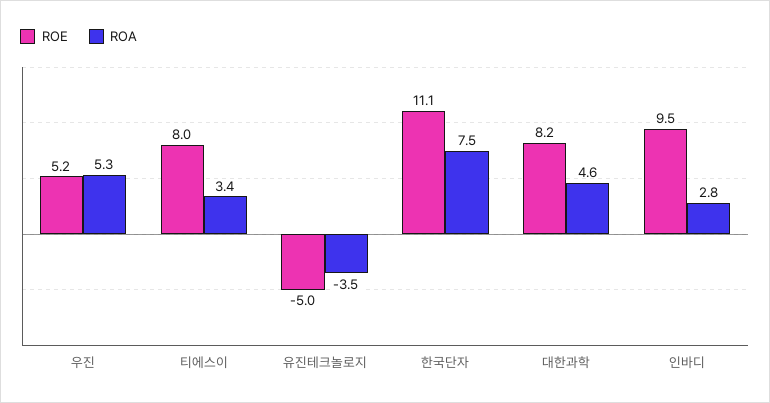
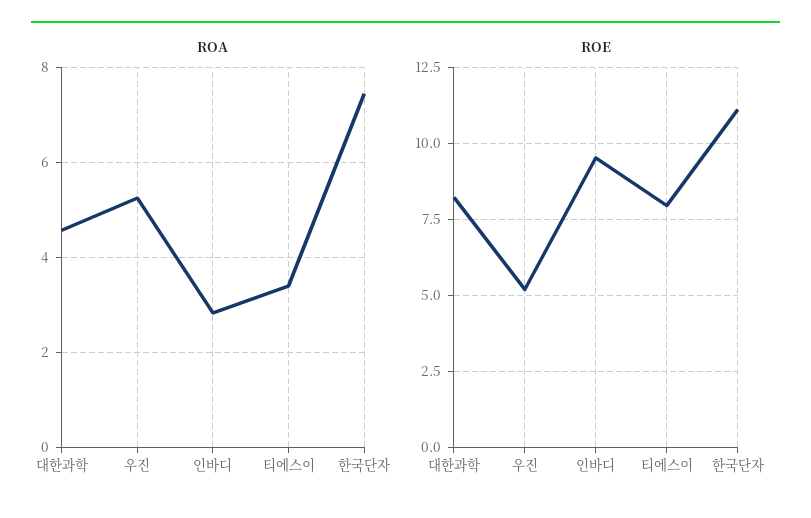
ROE, 유진테크놀로지: -5 -> none
ROA, 유진테크놀로지: -3.5 -> none

